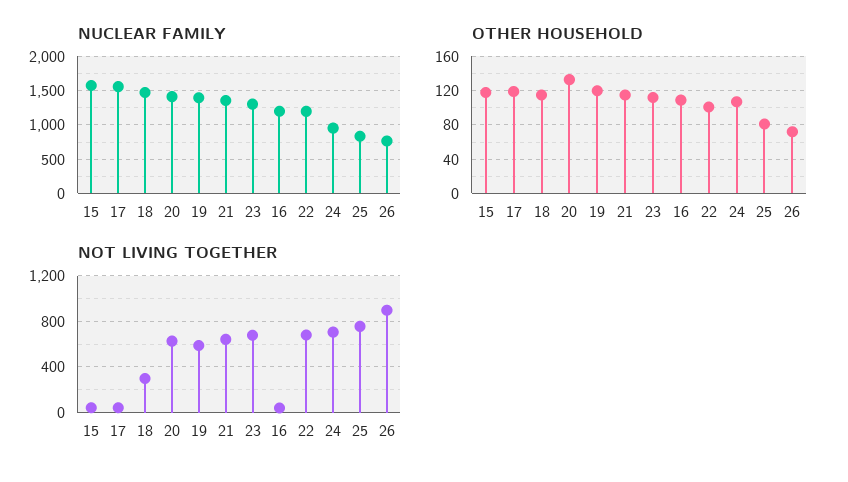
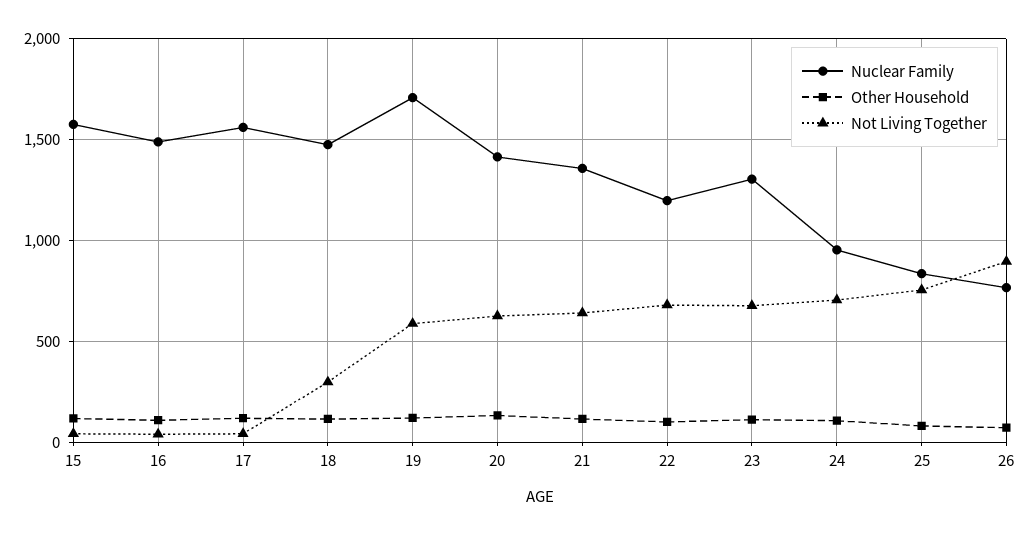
NUCLEAR FAMILY, 19: 1400 -> 1700
NUCLEAR FAMILY, 16: 1200 -> 1500

